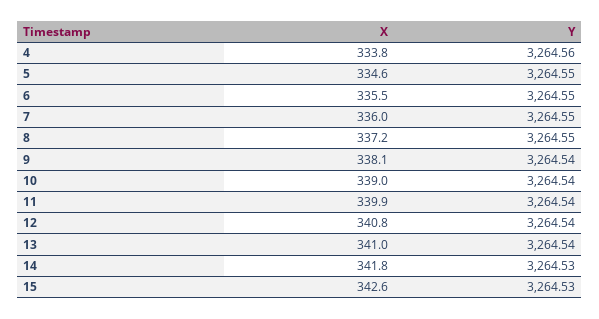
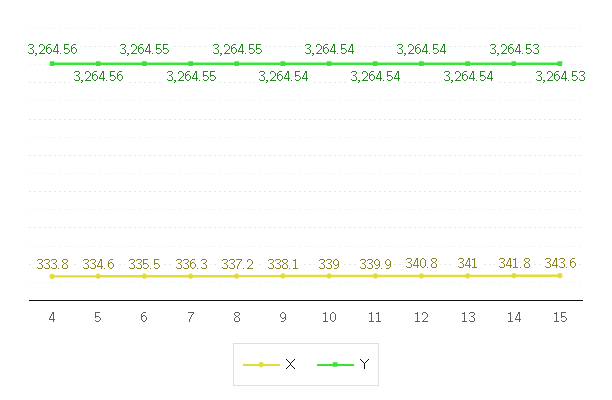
Y, 5: 3264.55 -> 3264.56
X, 7: 336 -> 336.3
X, 15: 342.6 -> 343.6

